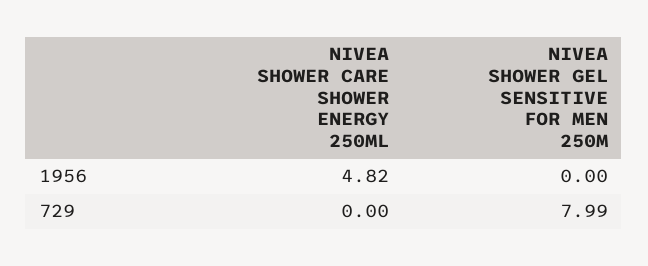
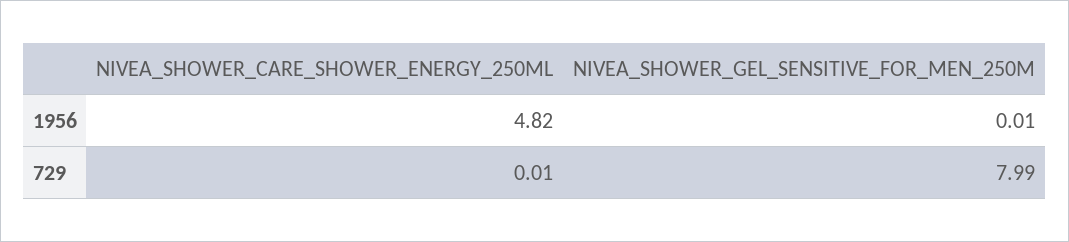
NIVEA SHOWER GEL SENSITIVE FOR MEN 250M, 1956: 0 -> 0.01
NIVEA SHOWER CARE SHOWER ENERGY 250ML, 729: 0 -> 0.01

